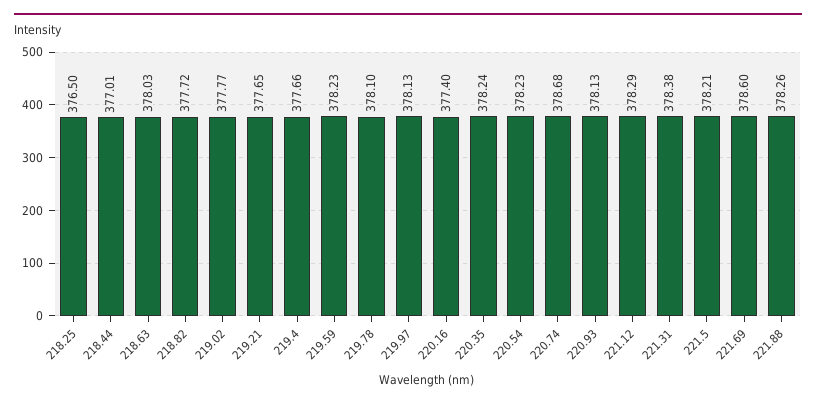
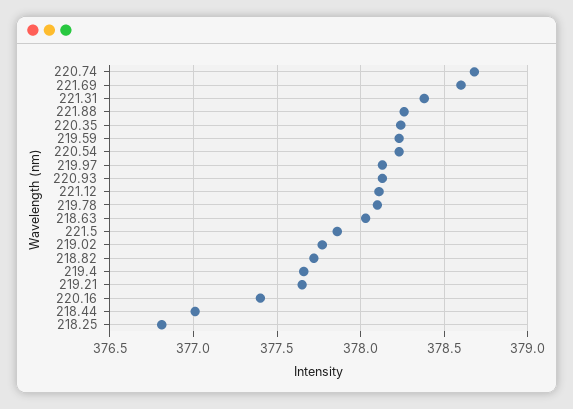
218.25: 376.5 -> 376.8
221.12: 378.29 -> 378.1
221.5: 378.21 -> 377.85

